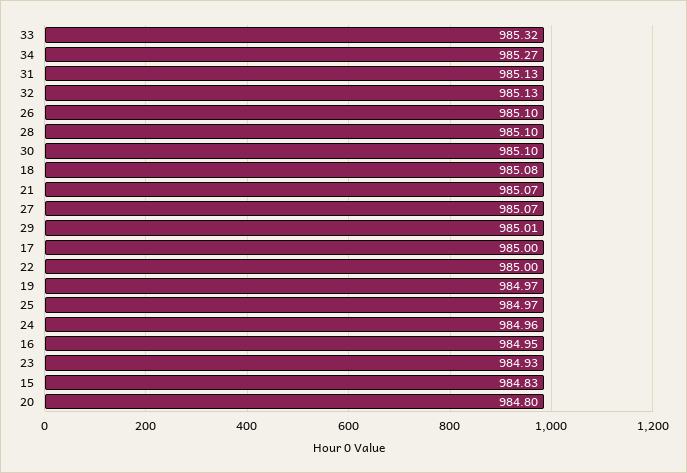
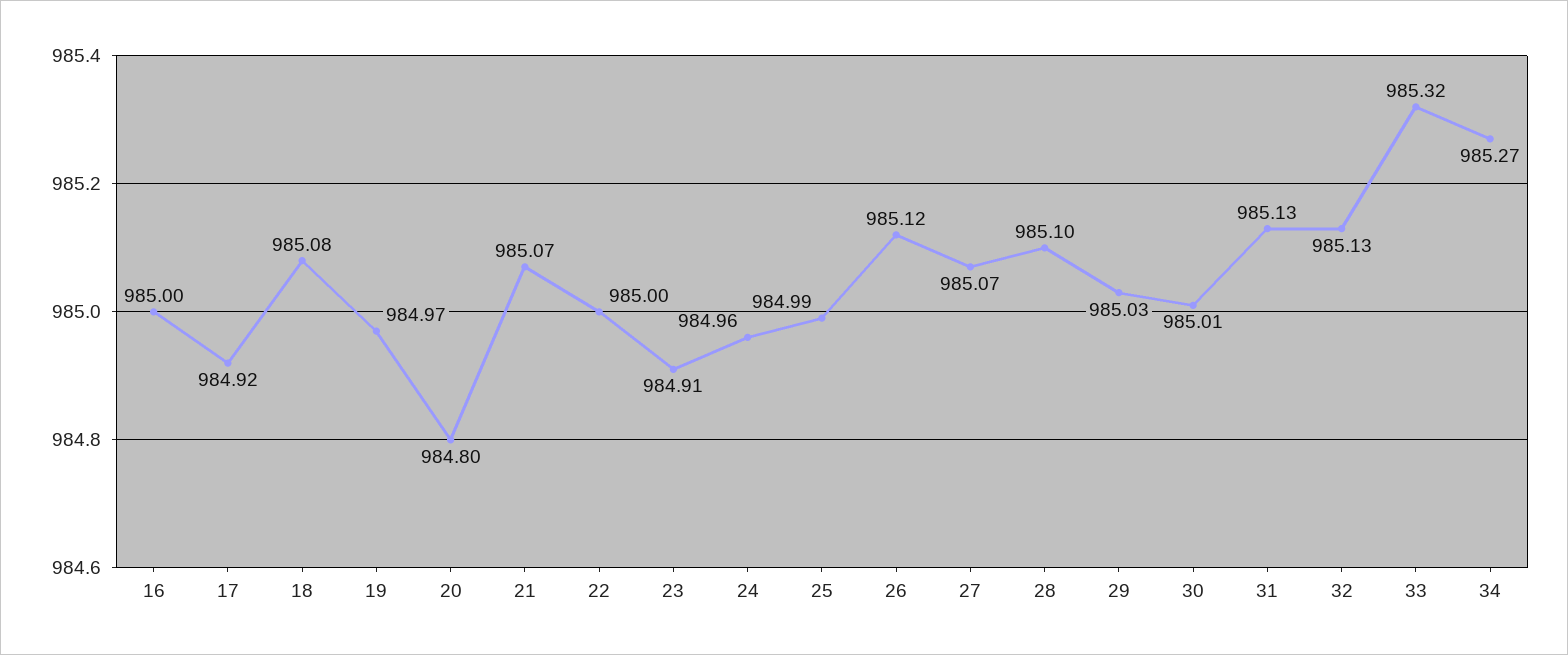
26: 985.1 -> 985.12
30: 985.1 -> 985.01
29: 985.01 -> 985.03
17: 985 -> 984.92
25: 984.97 -> 984.99
16: 984.95 -> 985
23: 984.93 -> 984.91
15: 984.83 -> none

